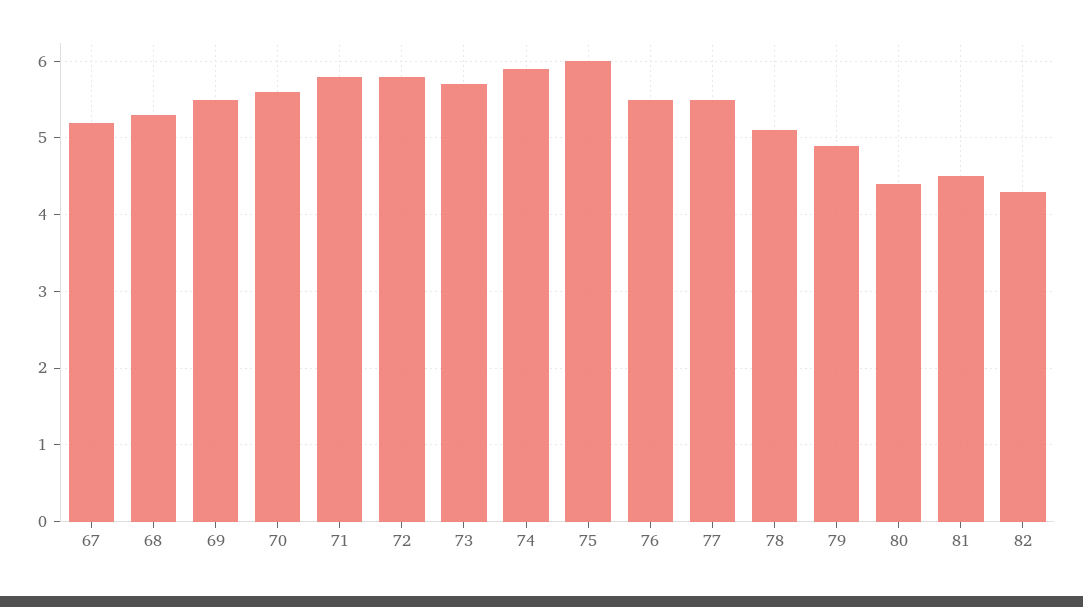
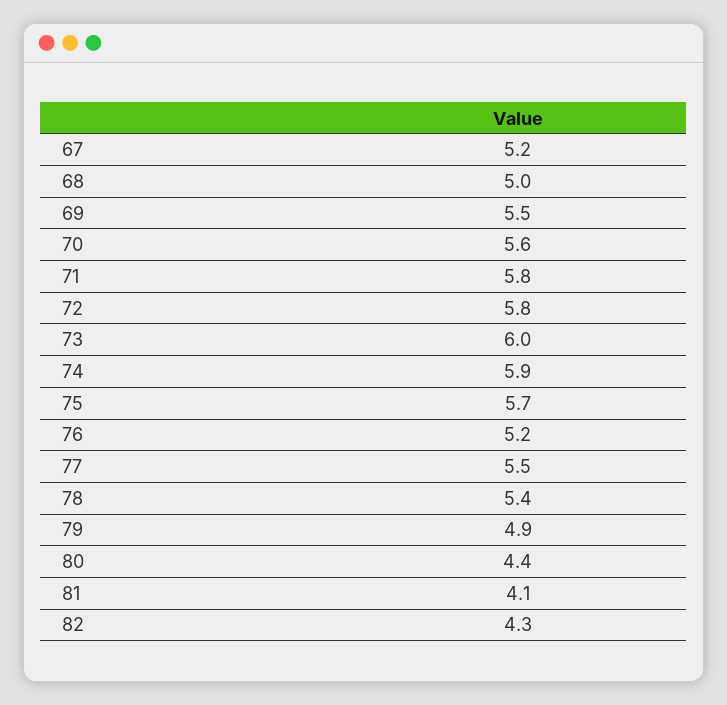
68: 5.3 -> 5
73: 5.7 -> 6
75: 6 -> 5.7
76: 5.5 -> 5.2
78: 5.1 -> 5.4
81: 4.5 -> 4.1

